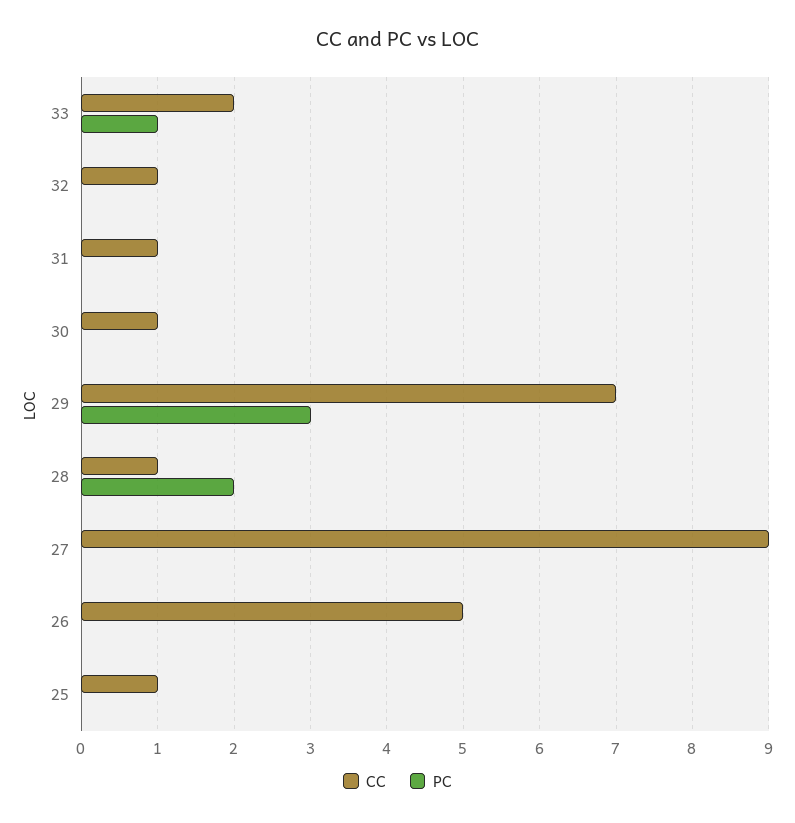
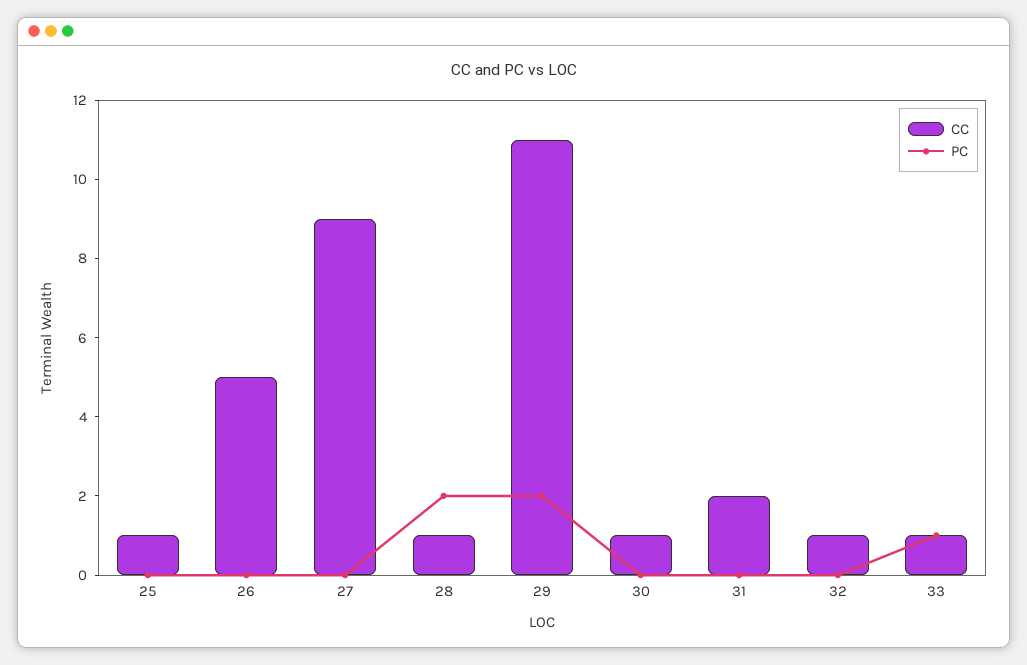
CC, 33: 2 -> 1
CC, 31: 1 -> 2
CC, 29: 7 -> 11
PC, 29: 3 -> 2

